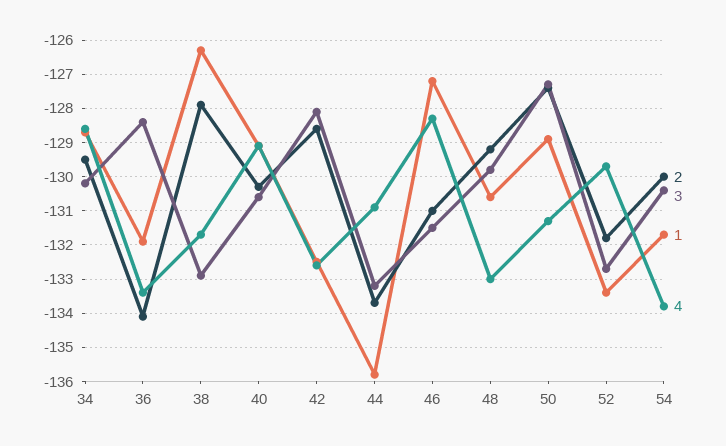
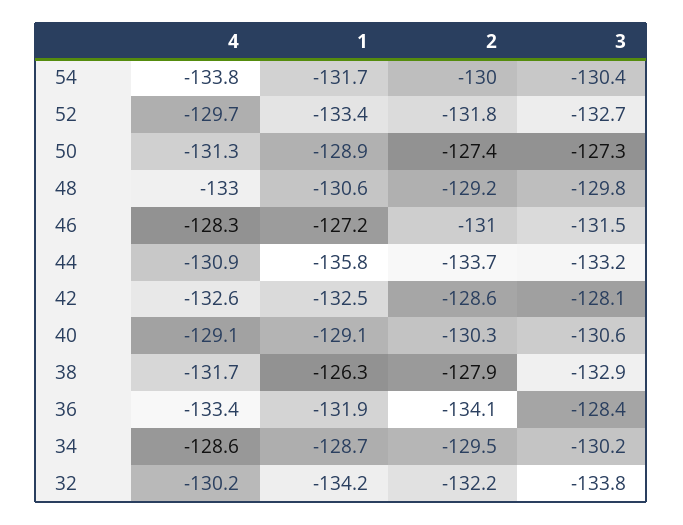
4, 32: none -> -130.2
1, 32: none -> -134.2
2, 32: none -> -132.2
3, 32: none -> -133.8

